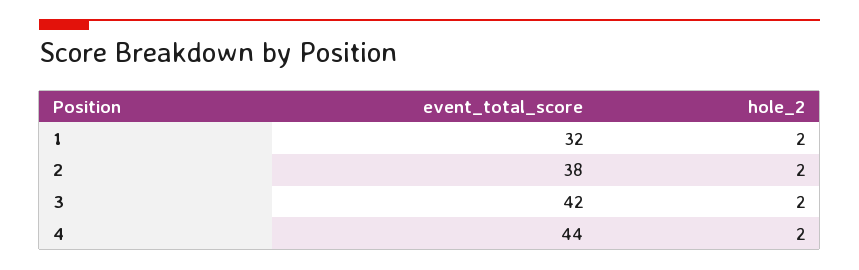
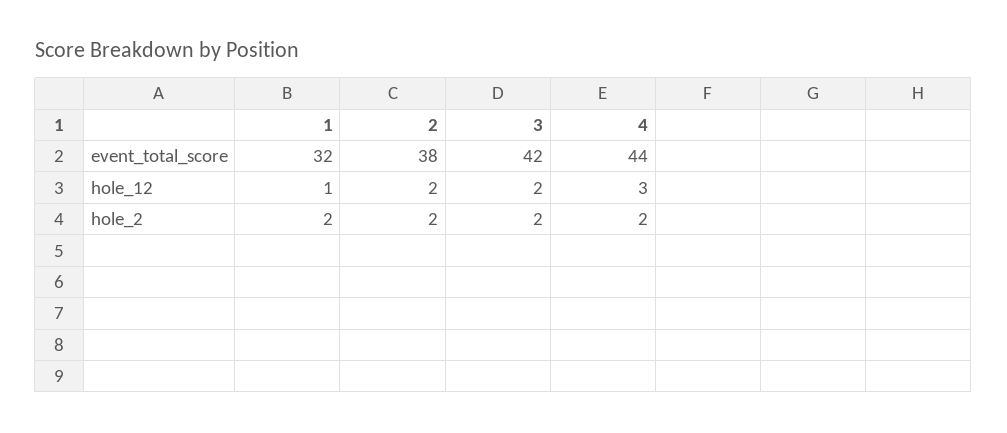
hole_12, 1: none -> 1
hole_12, 2: none -> 2
hole_12, 3: none -> 2
hole_12, 4: none -> 3

